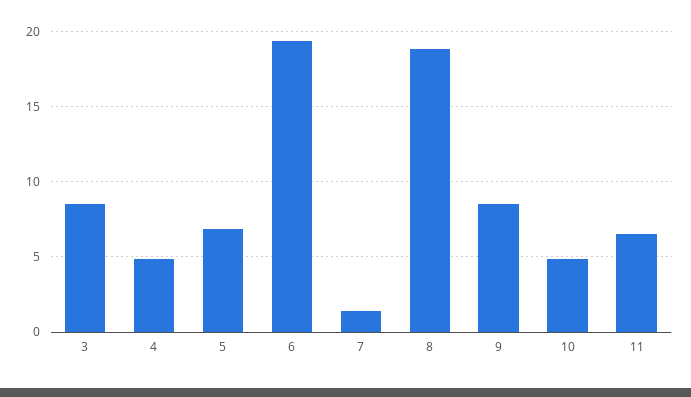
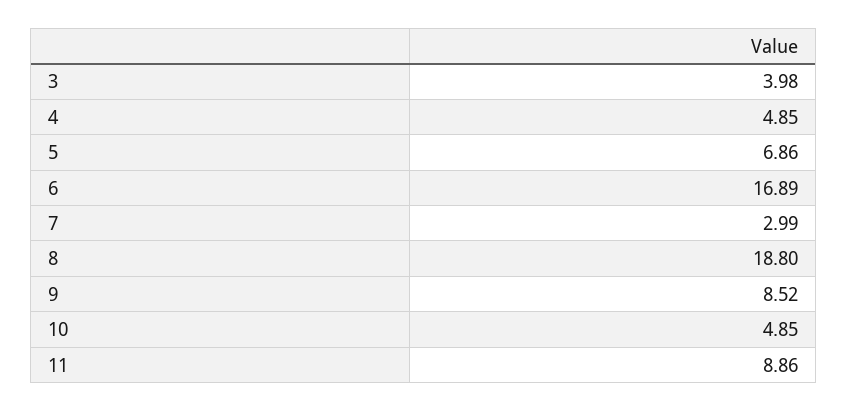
3: 8.5 -> 3.98
6: 19.5 -> 16.89
7: 1.5 -> 2.99
11: 6.5 -> 8.86

